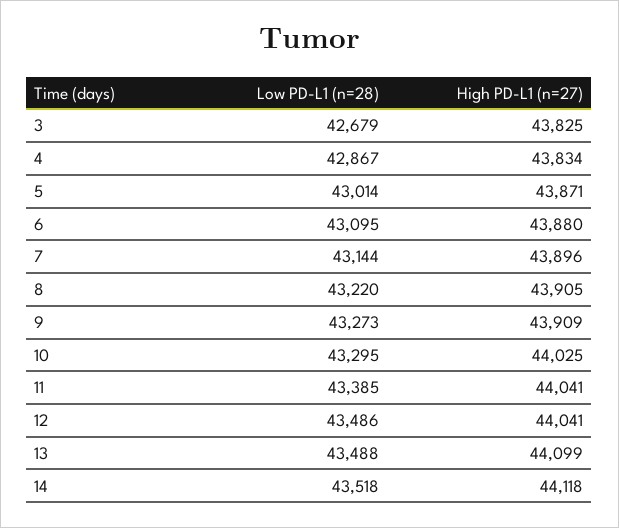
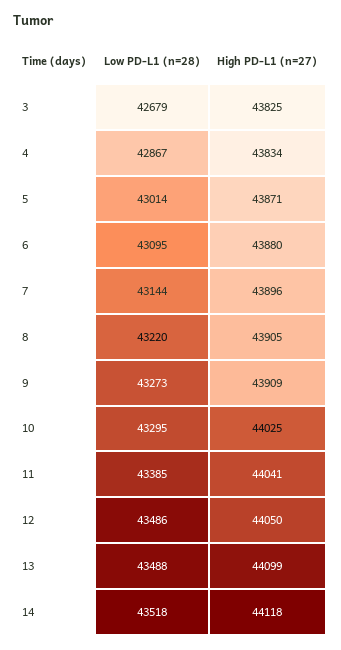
High PD-L1 (n=27), 12: 44041 -> 44050

